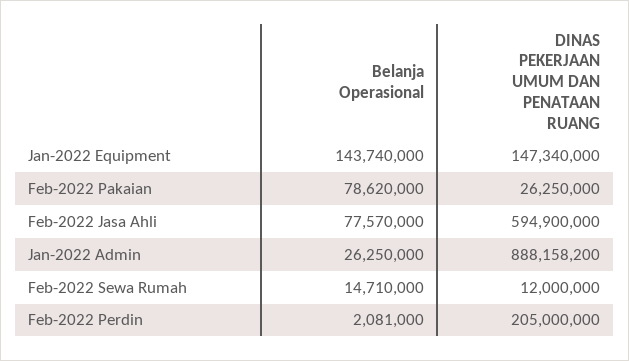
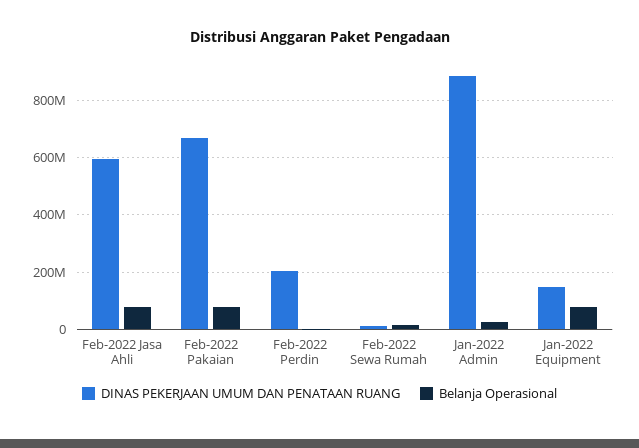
Belanja Operasional, Jan-2022 Equipment: 143740000 -> 75000000
DINAS PEKERJAAN UMUM DAN PENATAAN RUANG, Feb-2022 Pakaian: 26250000 -> 675000000

